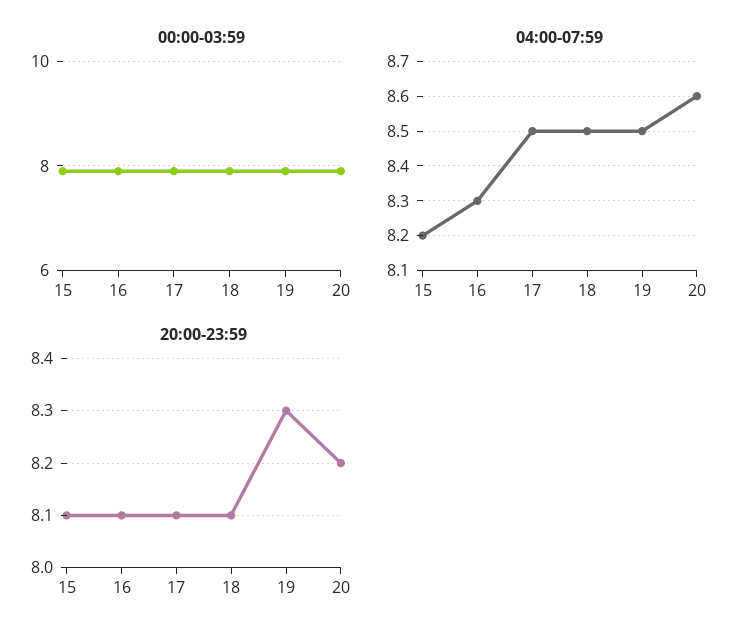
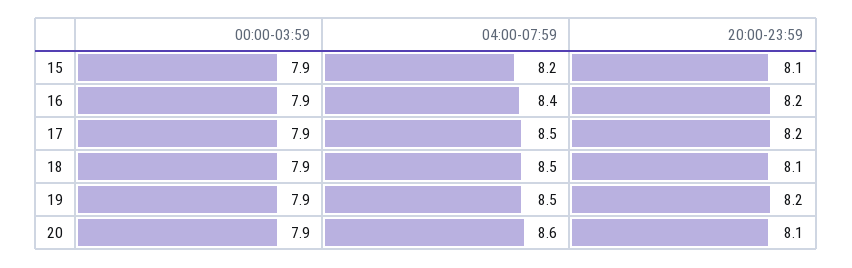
04:00-07:59, 16: 8.3 -> 8.4
20:00-23:59, 16: 8.1 -> 8.2
20:00-23:59, 17: 8.1 -> 8.2
20:00-23:59, 19: 8.3 -> 8.2
20:00-23:59, 20: 8.2 -> 8.1

